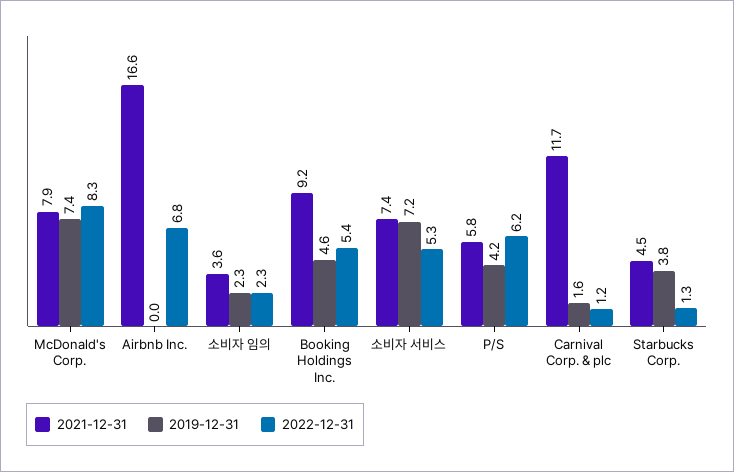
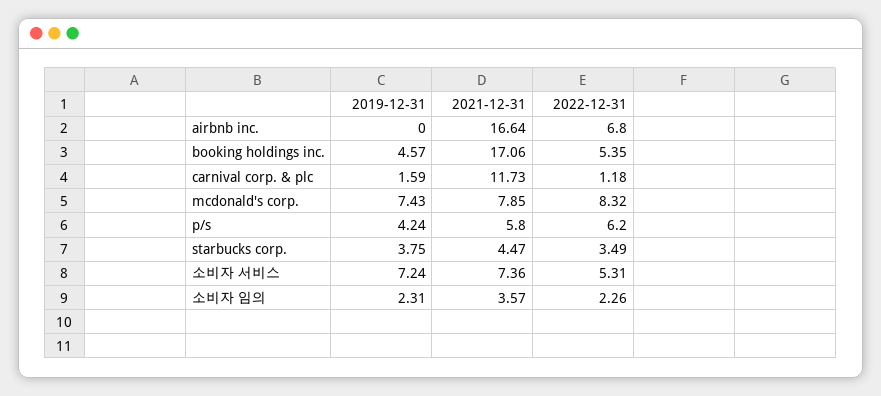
2021-12-31, Booking Holdings Inc.: 9.2 -> 17.06
2022-12-31, Starbucks Corp.: 1.3 -> 3.49

